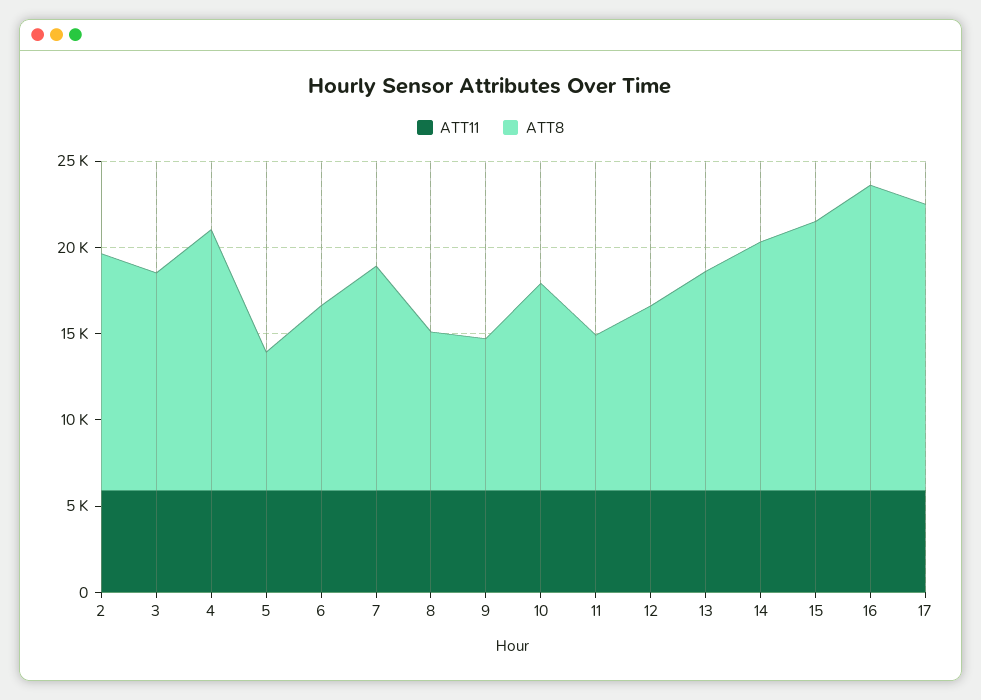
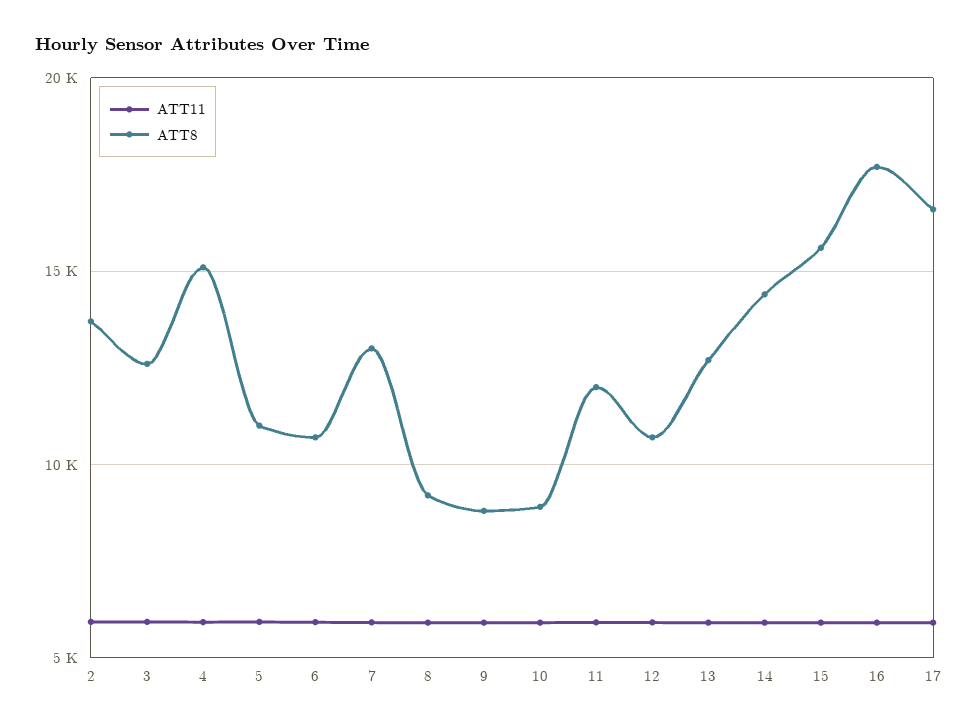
ATT8, 5: 8000 -> 11000
ATT8, 10: 12000 -> 9000
ATT8, 11: 9000 -> 12000

